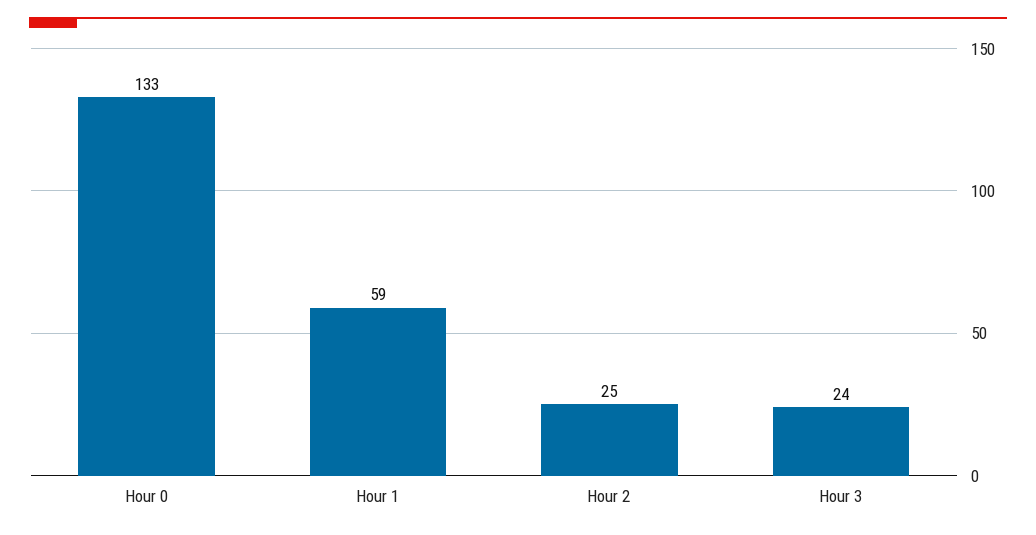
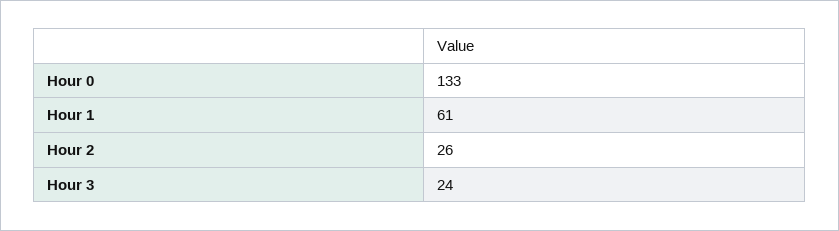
Hour 1: 59 -> 61
Hour 2: 25 -> 26

